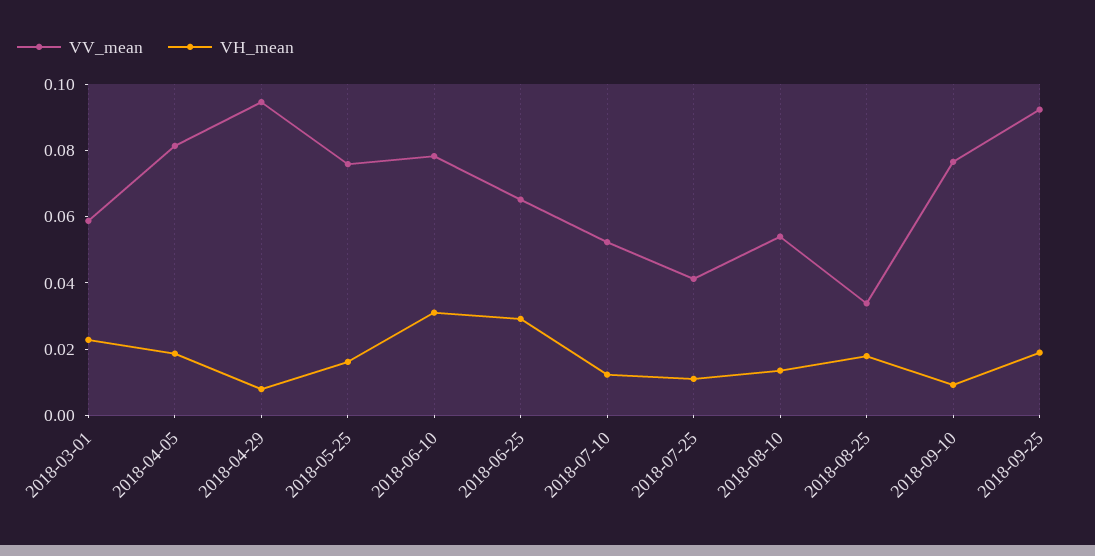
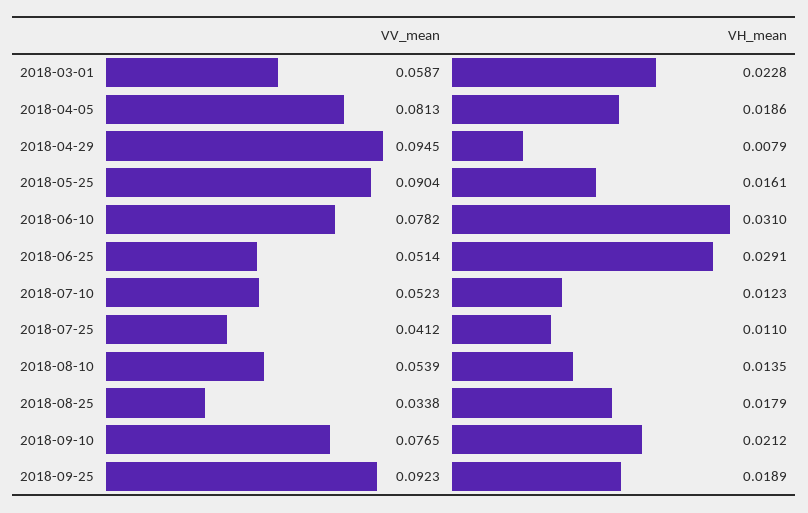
VV_mean, 2018-05-25: 0.075 -> 0.0904
VV_mean, 2018-06-25: 0.065 -> 0.0514
VH_mean, 2018-09-10: 0.01 -> 0.0212

